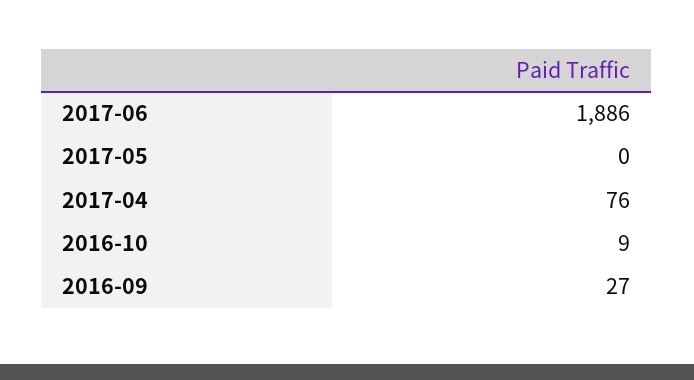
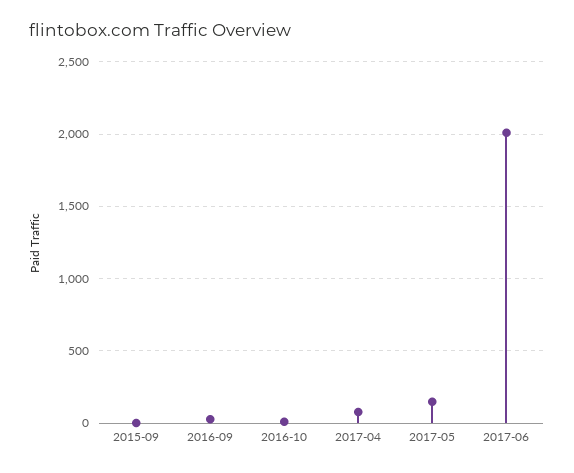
2017-06: 1886 -> 2000
2017-05: 0 -> 150
2015-09: none -> 0

